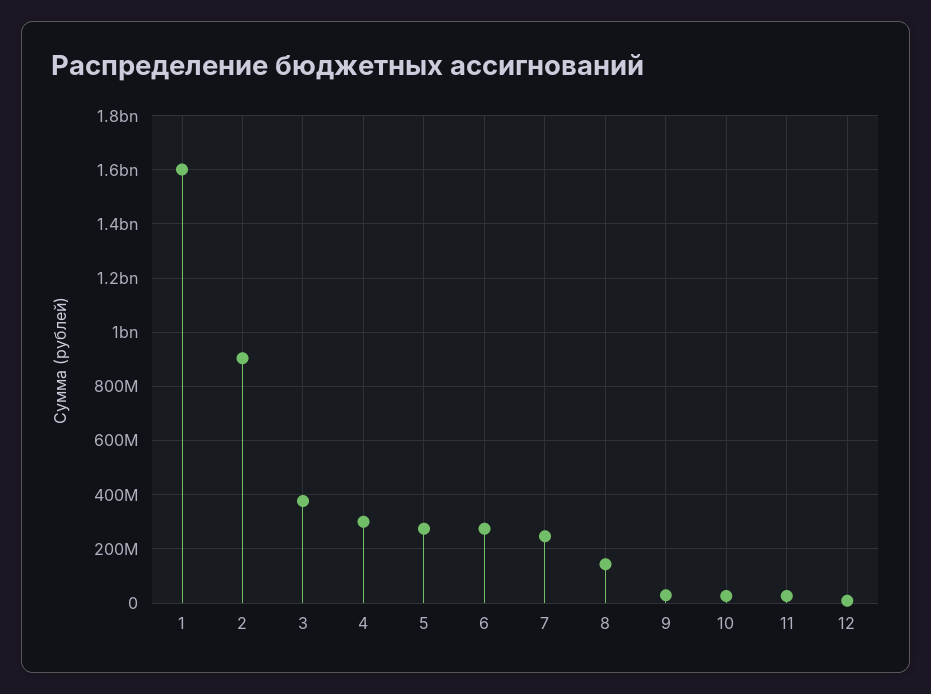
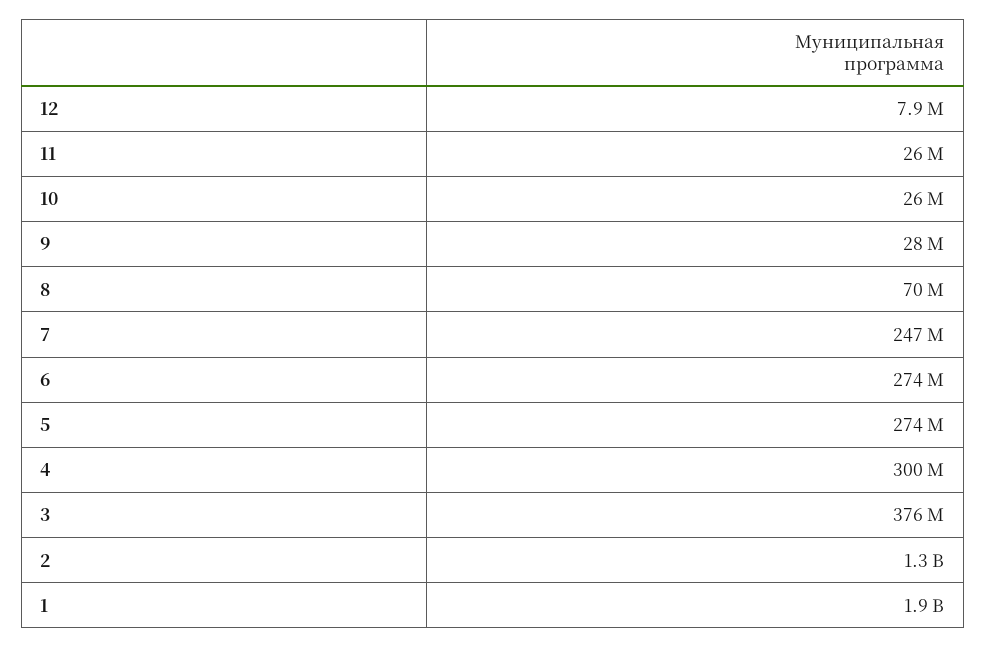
1: 1600000000 -> 1900000000
2: 900000000 -> 1300000000
8: 150000000 -> 70000000

